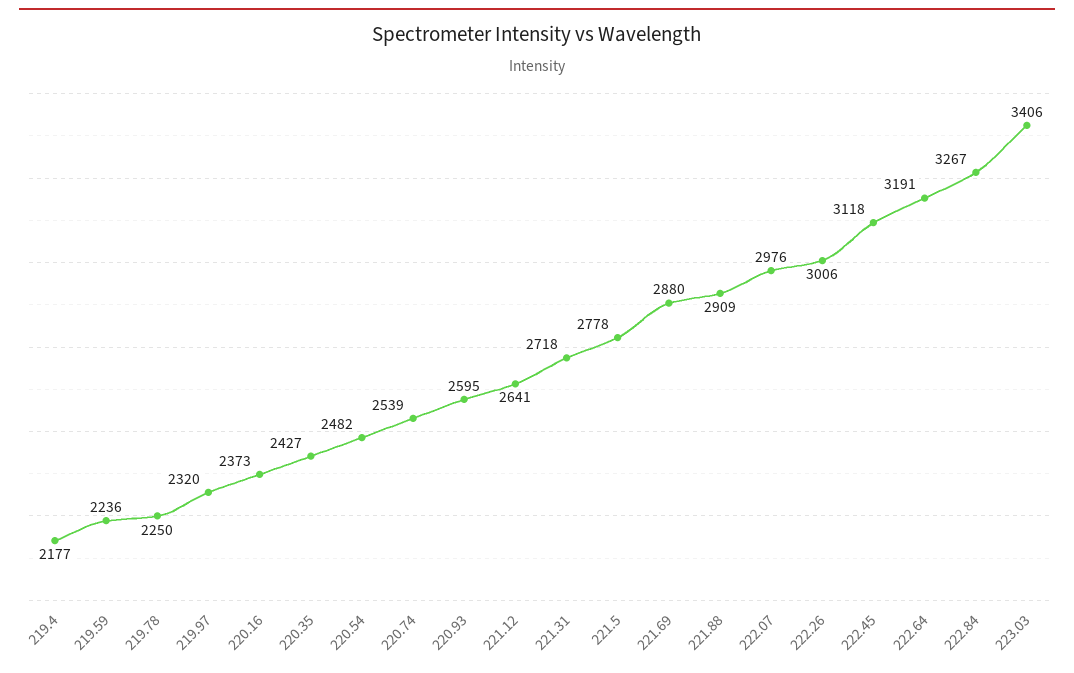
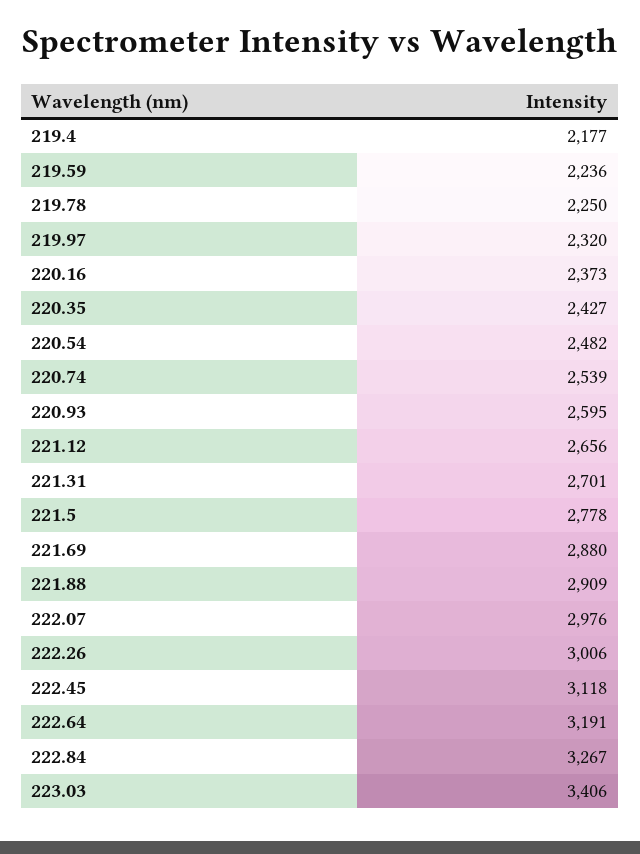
221.12: 2641 -> 2656
221.31: 2718 -> 2701

